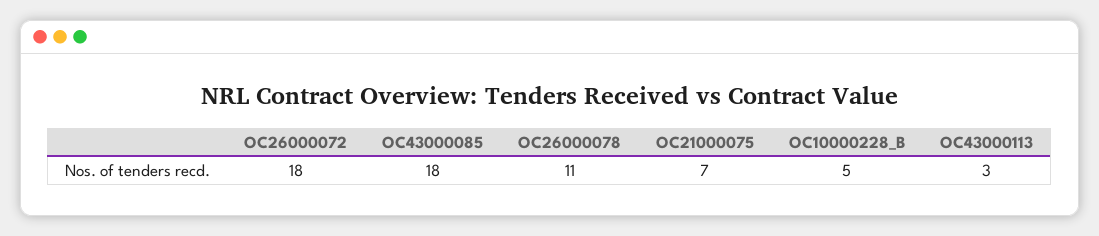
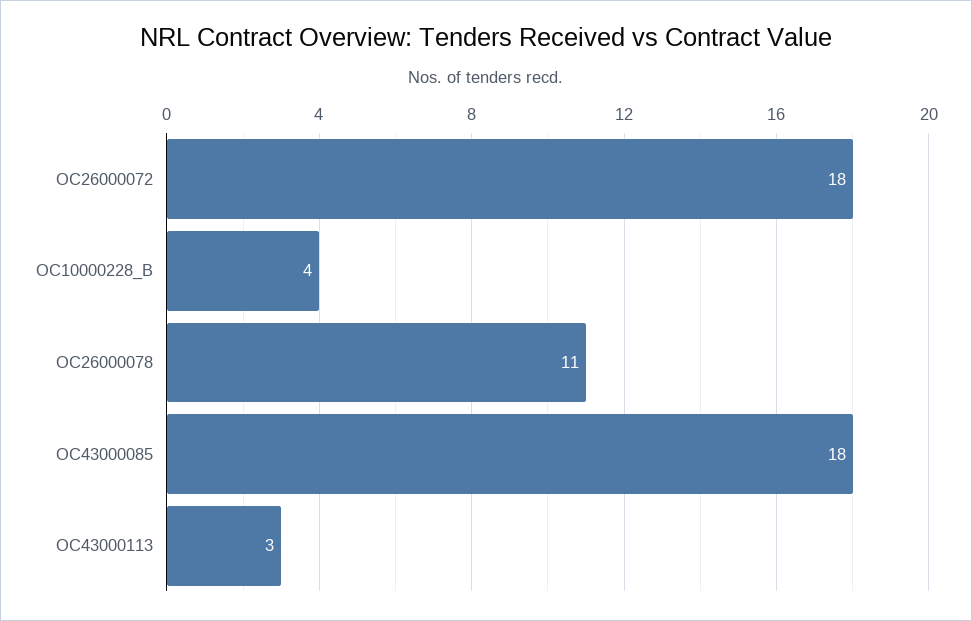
OC21000075: 7 -> none
OC10000228_B: 5 -> 4

